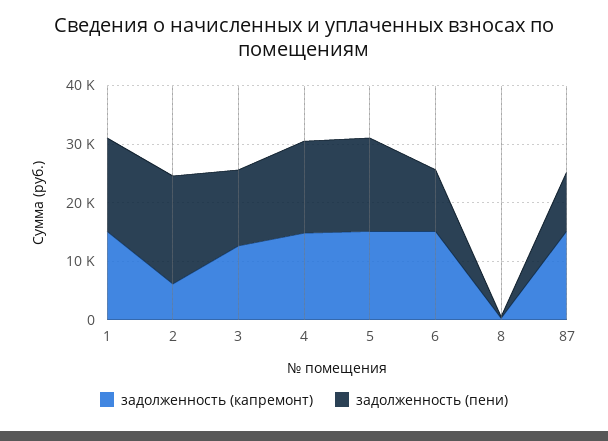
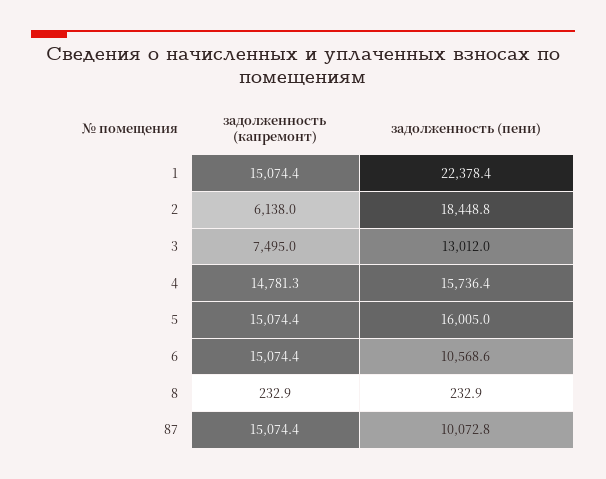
задолженность (пени), 1: 16000 -> 22378.4
задолженность (капремонт), 3: 12000 -> 7495

